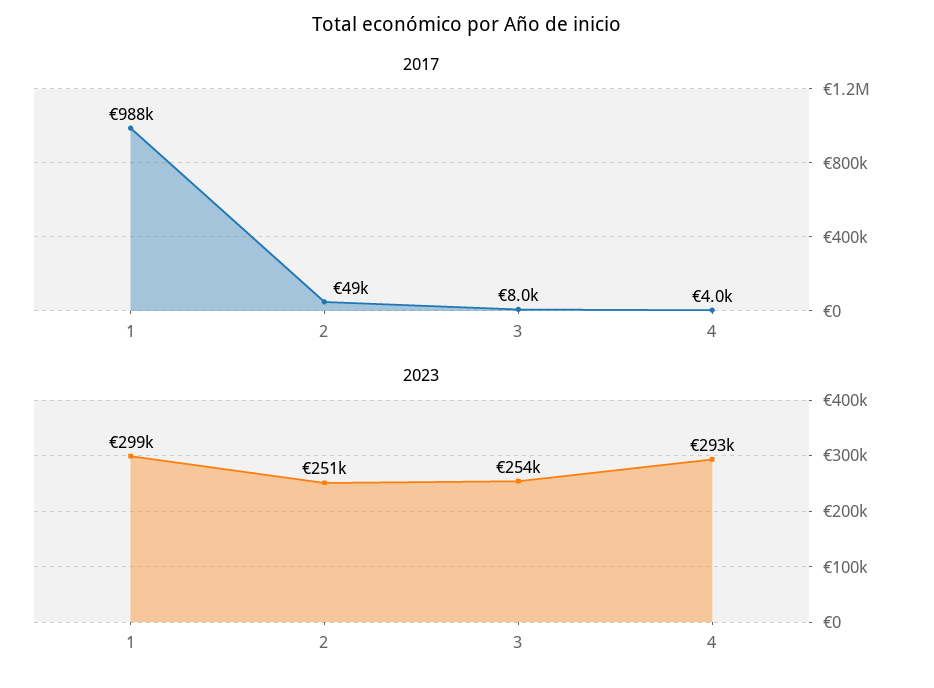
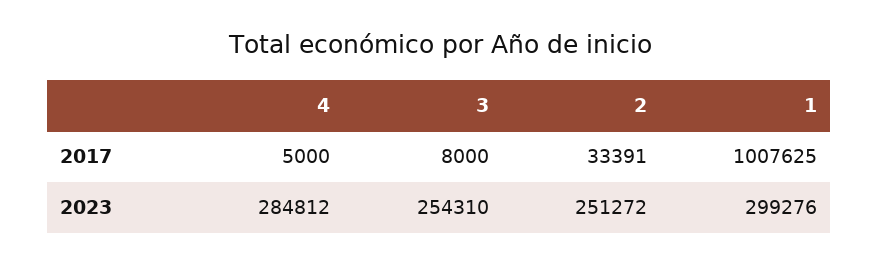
2017, 1: 988000 -> 1007625
2017, 2: 49000 -> 33391
2017, 4: 4000 -> 5000
2023, 4: 293000 -> 284812

